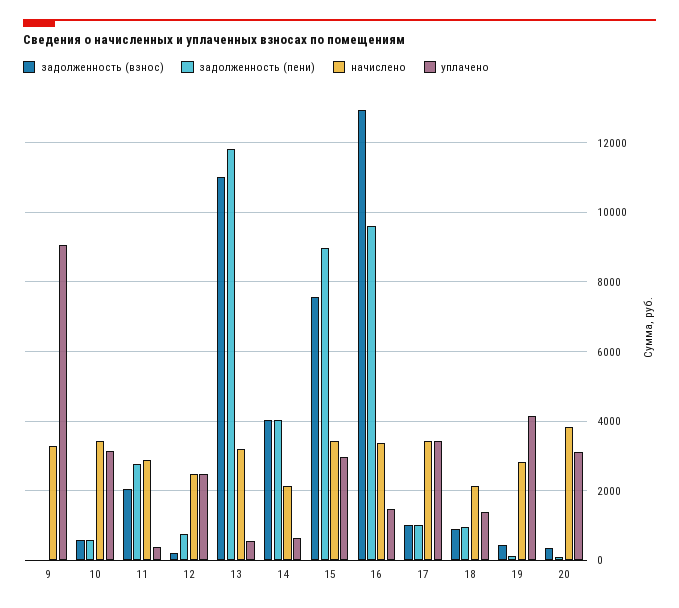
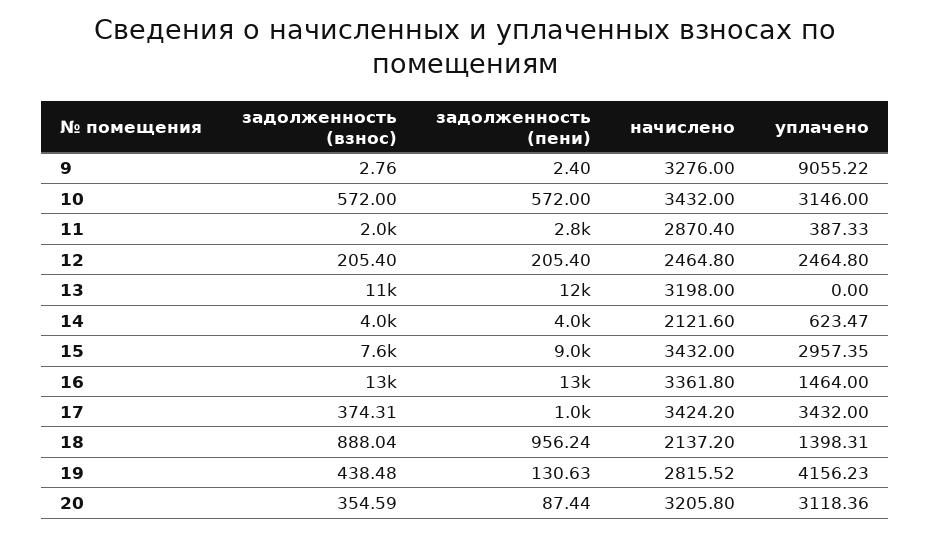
задолженность (пени), 12: 800 -> 205.4
уплачено, 13: 600 -> 0
задолженность (пени), 16: 9600 -> 13000
задолженность (взнос), 17: 1000 -> 374.31
начислено, 20: 3800 -> 3205.8

